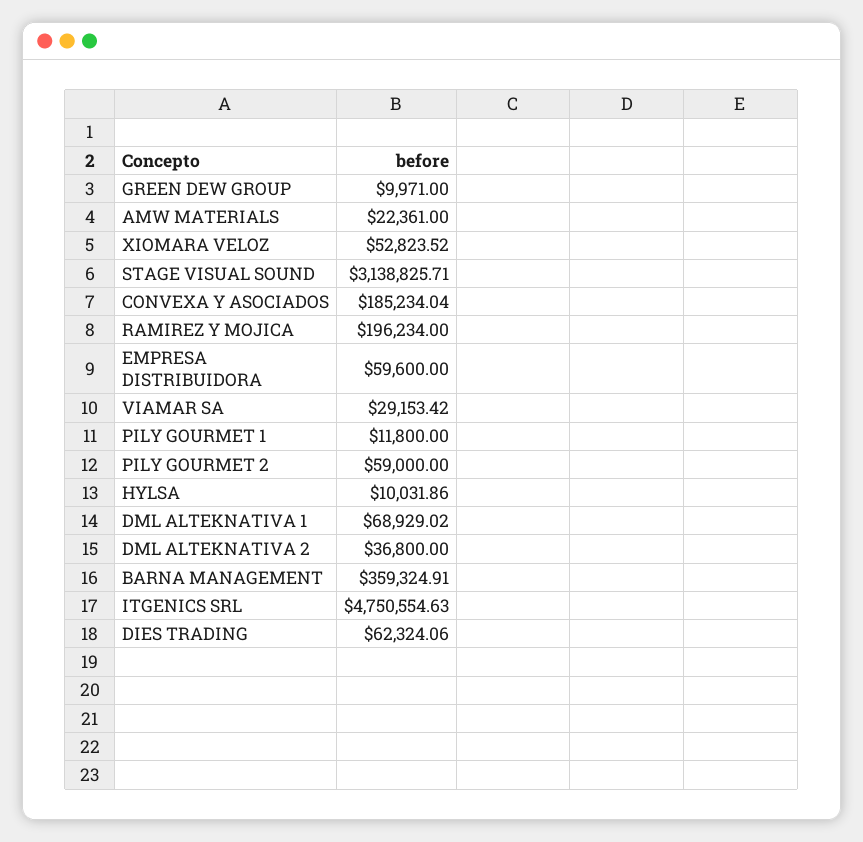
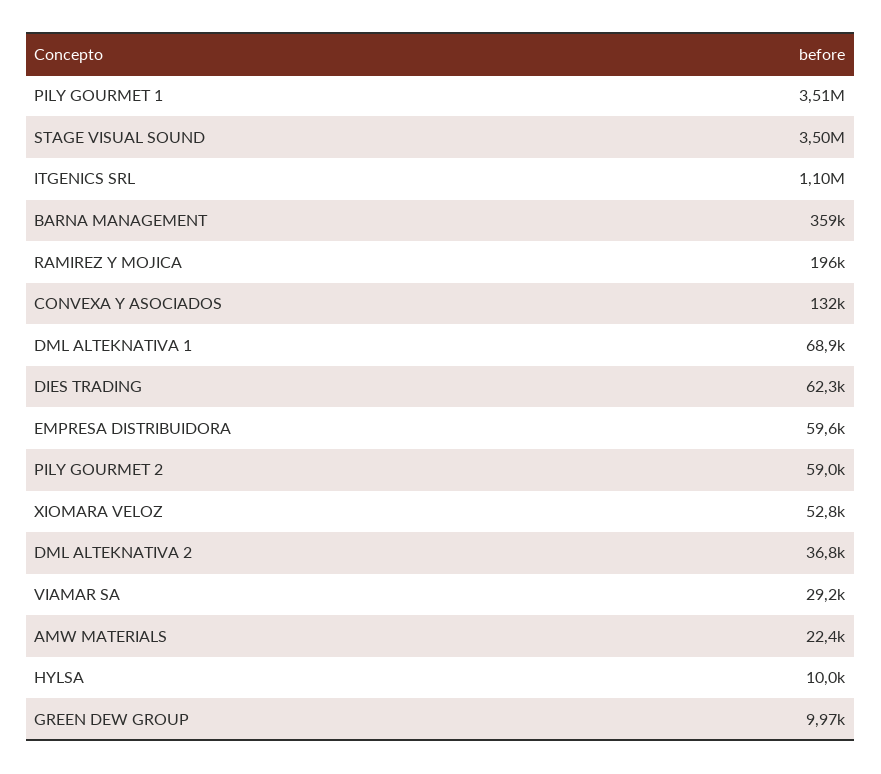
STAGE VISUAL SOUND: 3138825.71 -> 3500000
CONVEXA Y ASOCIADOS: 185234.04 -> 132000
PILY GOURMET 1: 11800 -> 3510000
ITGENICS SRL: 4750554.63 -> 1100000

